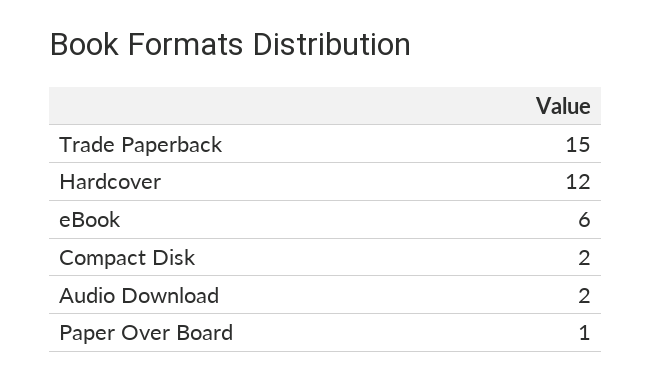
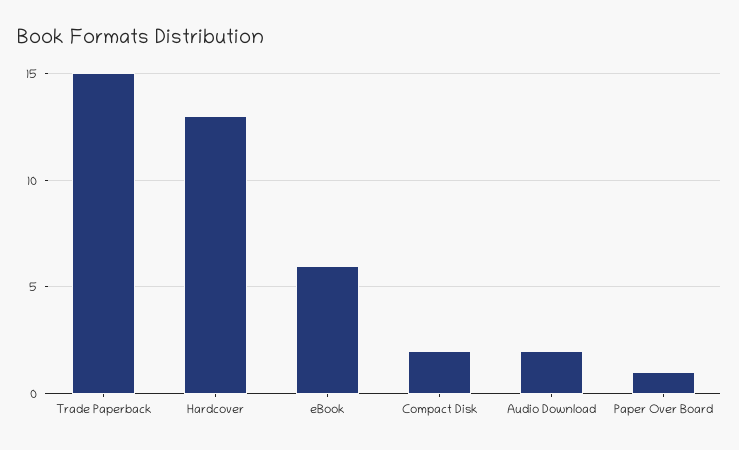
Hardcover: 12 -> 13

